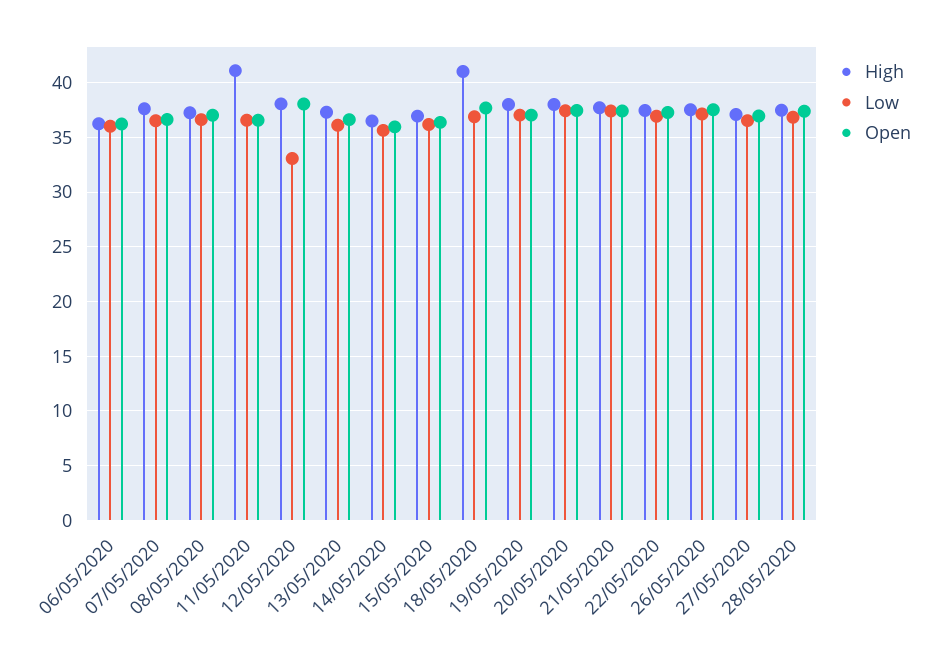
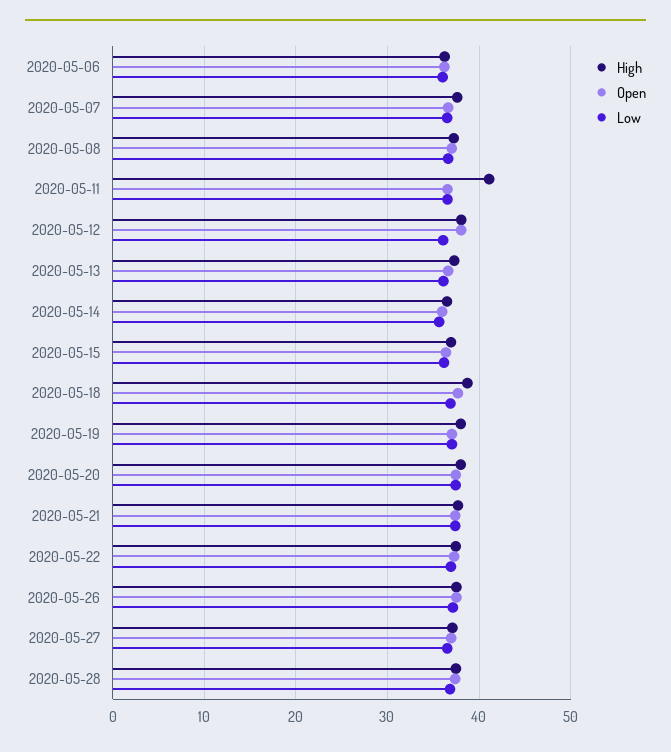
Low, 12/05/2020: 33 -> 36
High, 18/05/2020: 41 -> 39

